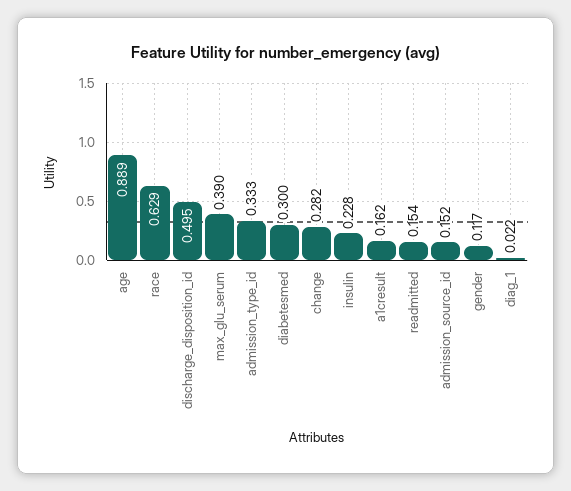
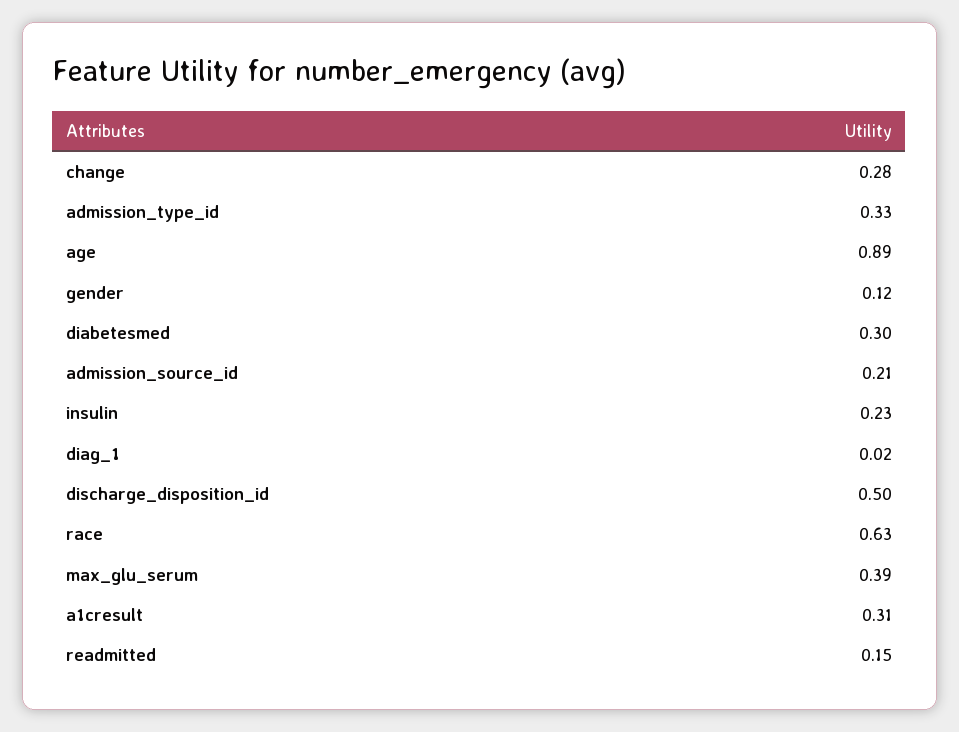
a1cresult: 0.162 -> 0.31
admission_source_id: 0.152 -> 0.21

